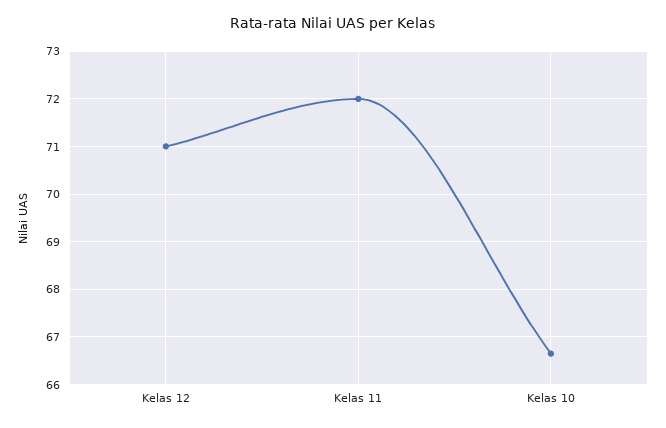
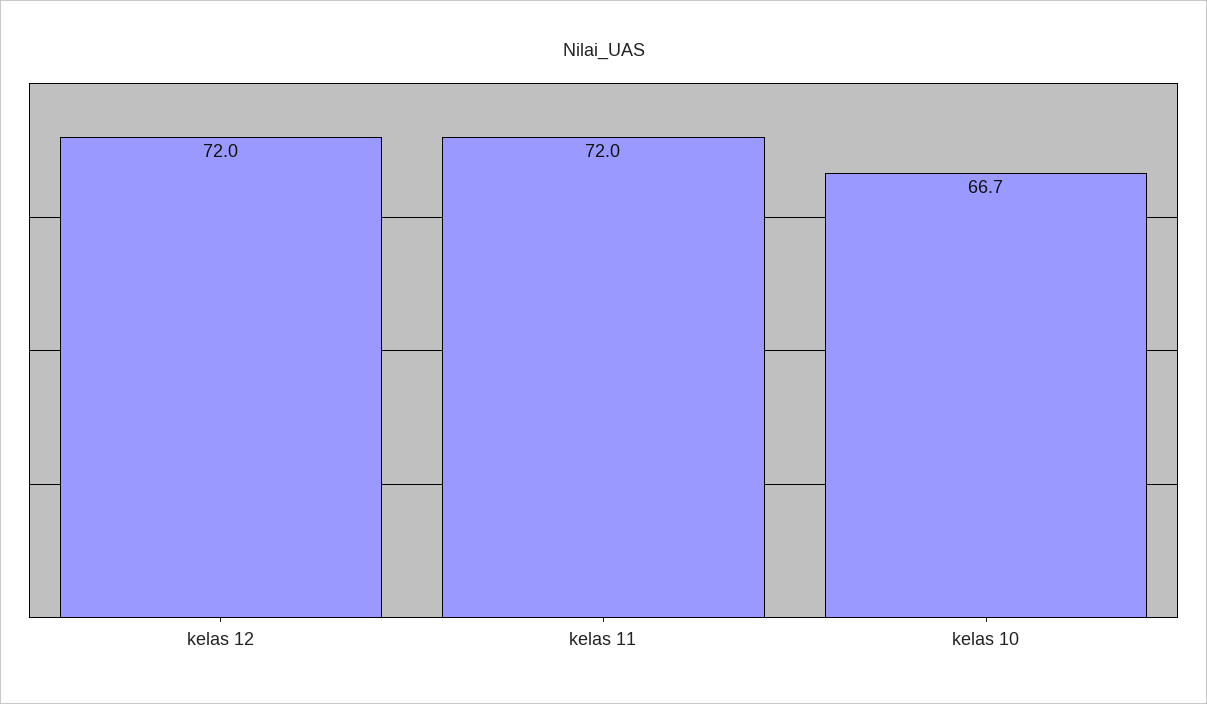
Kelas 12: 71 -> 72

